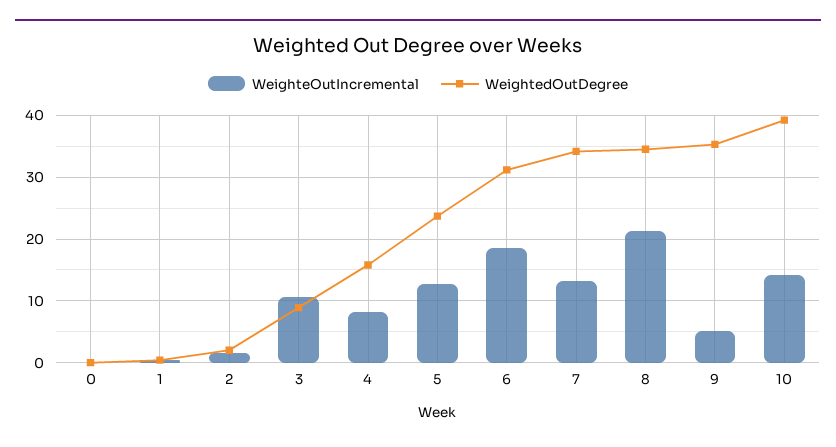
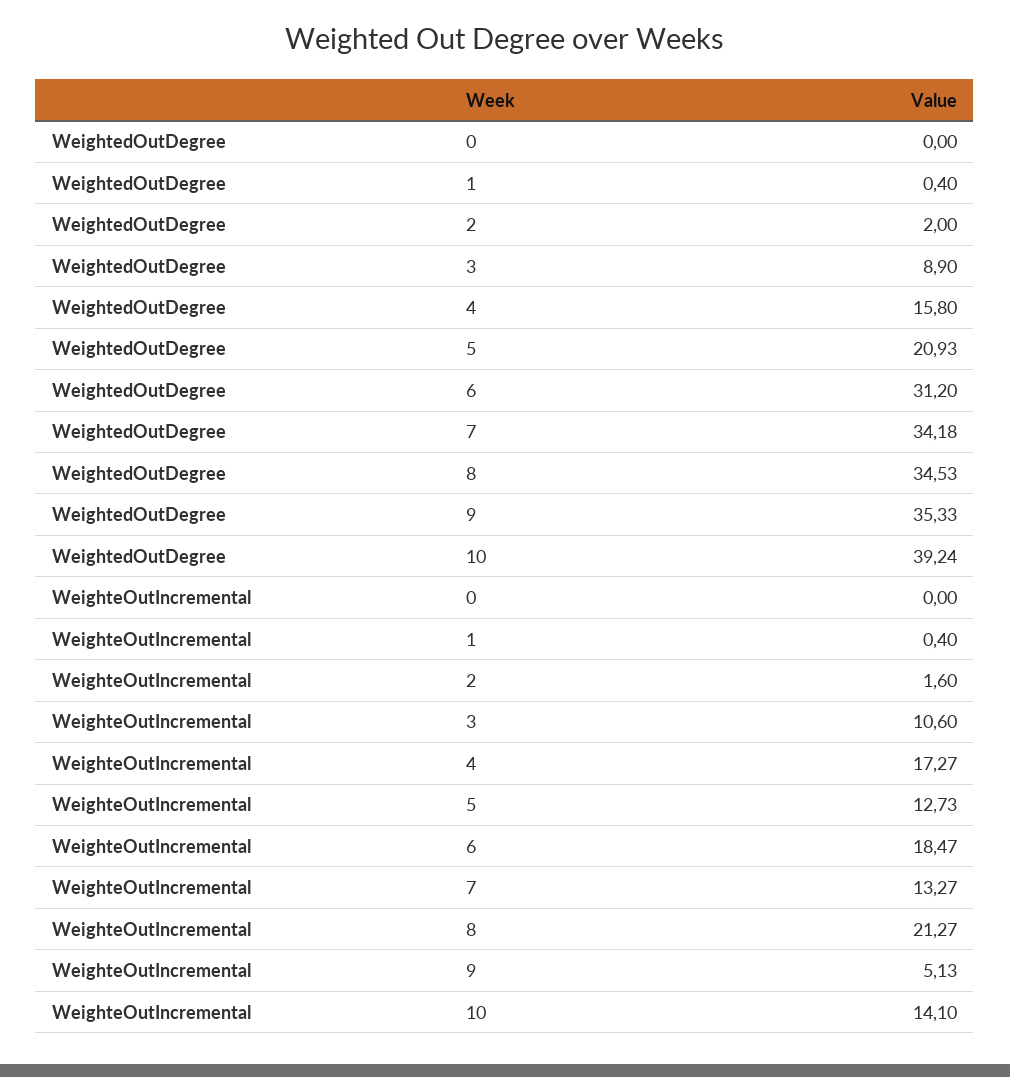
WeighteOutIncremental, 4: 8 -> 17.27
WeightedOutDegree, 5: 24 -> 20.93

